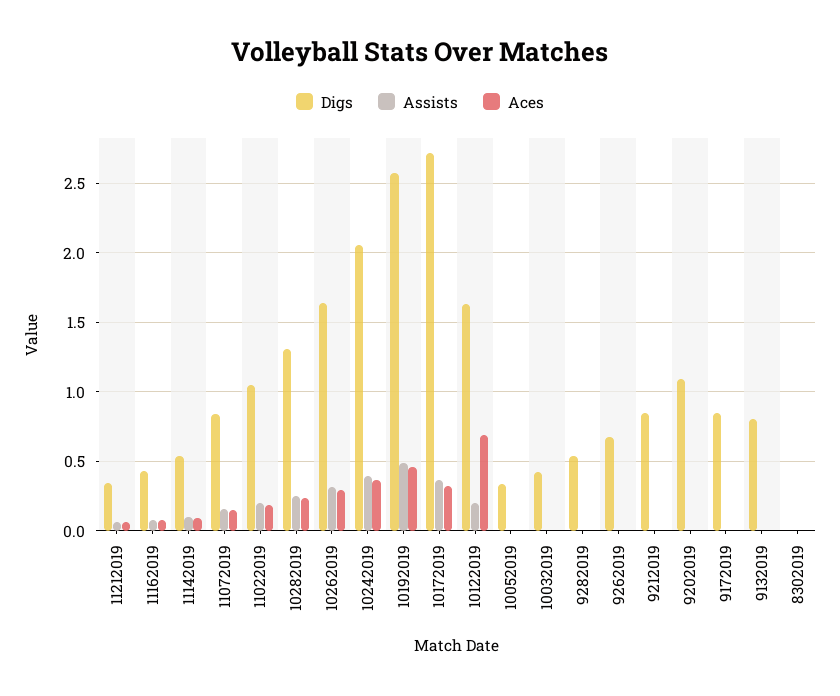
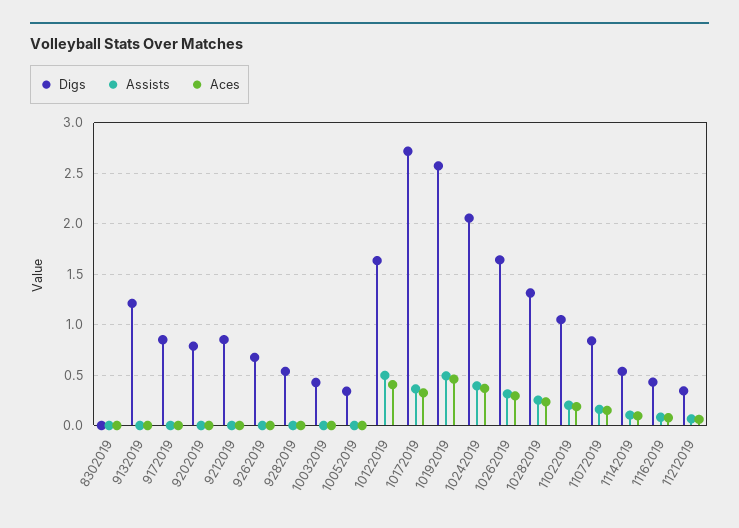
Assists, 10122019: 0.2 -> 0.5
Aces, 10122019: 0.7 -> 0.4
Digs, 9202019: 1.1 -> 0.8
Digs, 9132019: 0.8 -> 1.2

